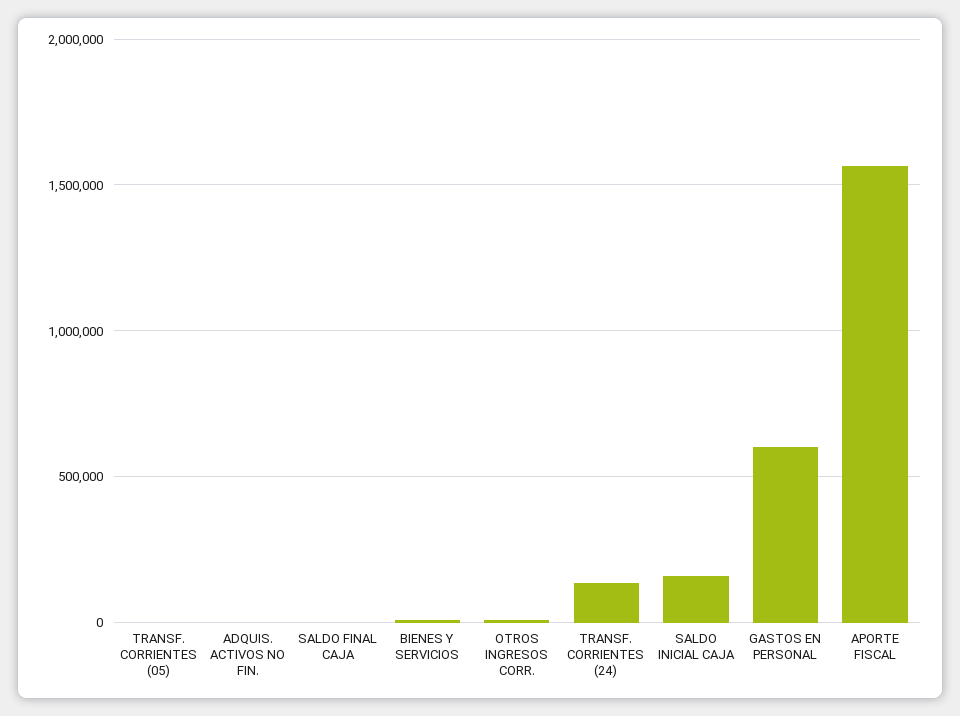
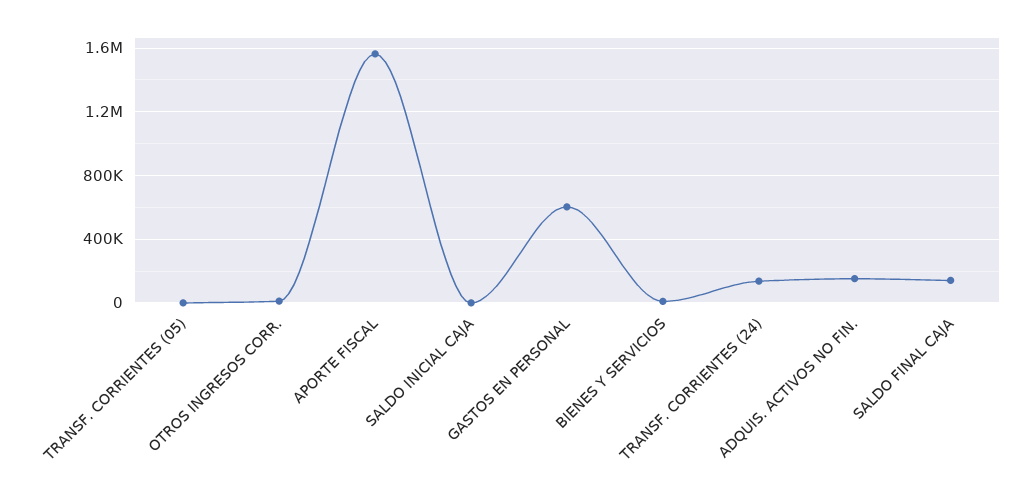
ADQUIS. ACTIVOS NO FIN.: 0 -> 150000
SALDO FINAL CAJA: 0 -> 150000
SALDO INICIAL CAJA: 150000 -> 0

